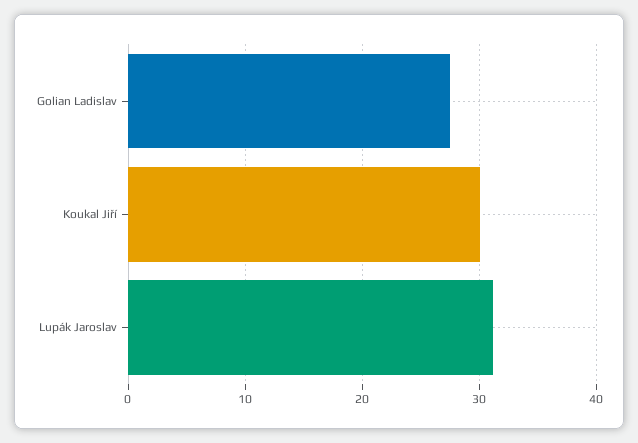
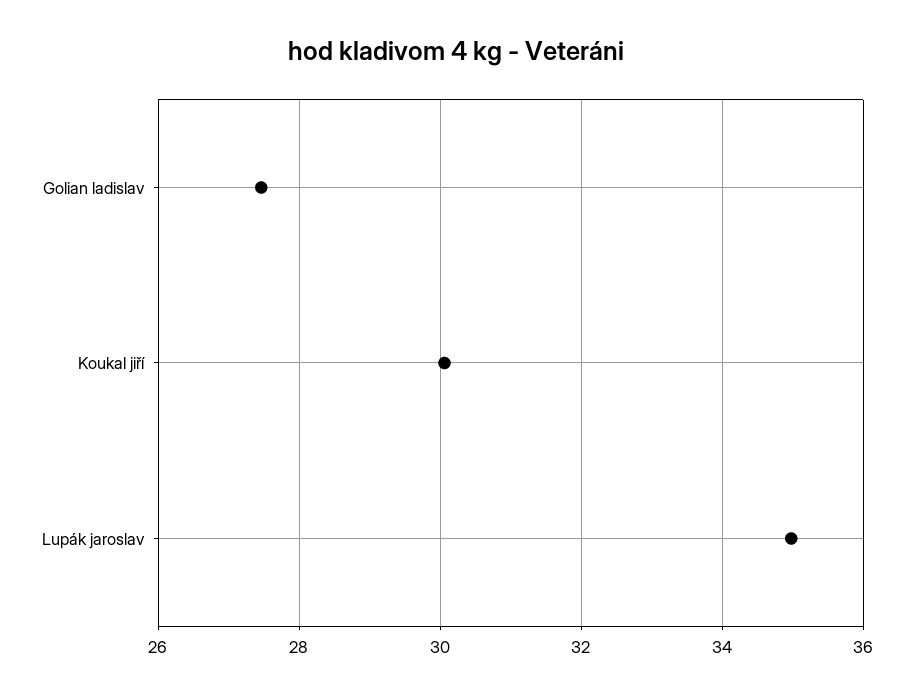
Lupák Jaroslav: 31 -> 35

